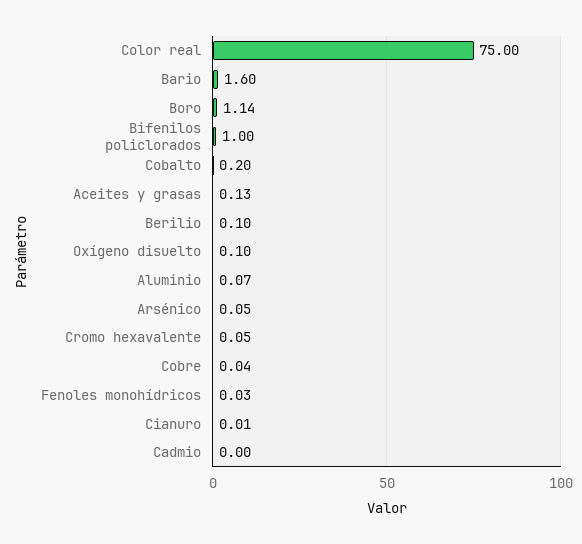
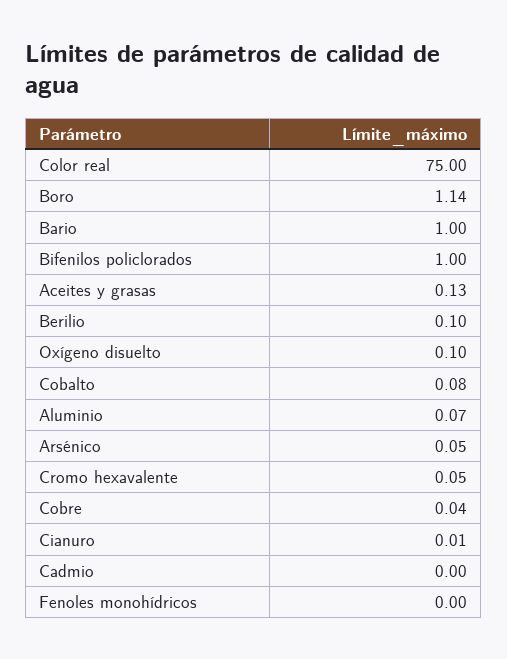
Bario: 1.6 -> 1
Cobalto: 0.2 -> 0.08
Fenoles monohídricos: 0.03 -> 0

